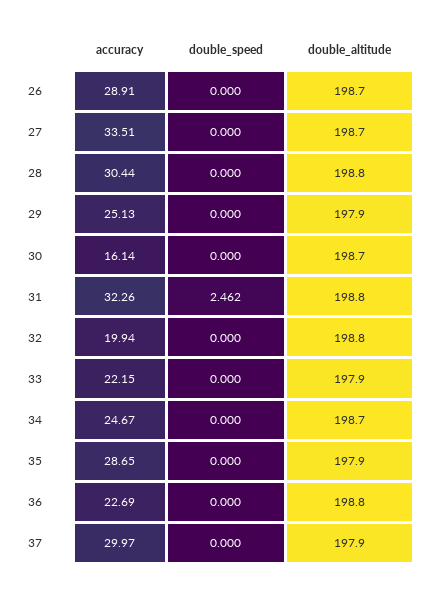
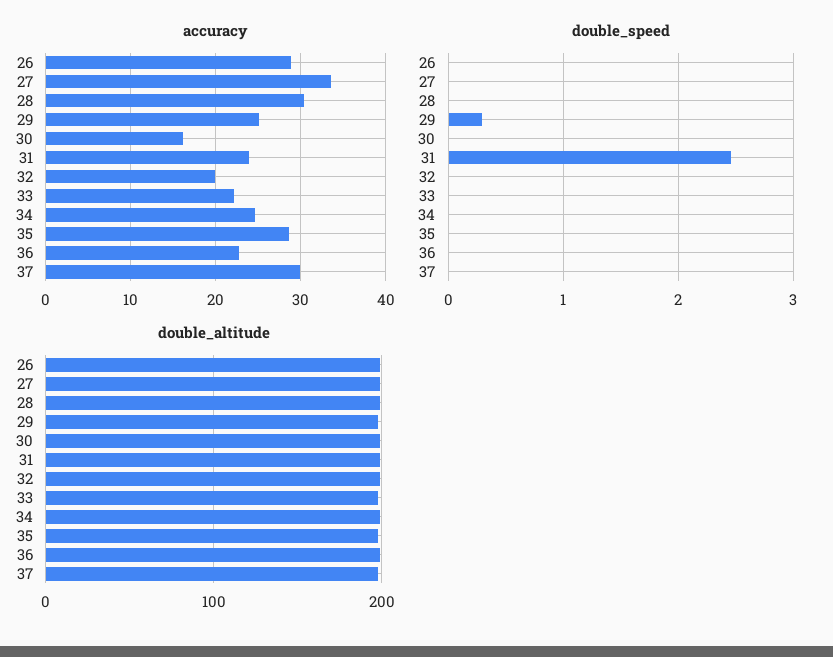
double_speed, 29: 0 -> 0.3
accuracy, 31: 32.26 -> 24

